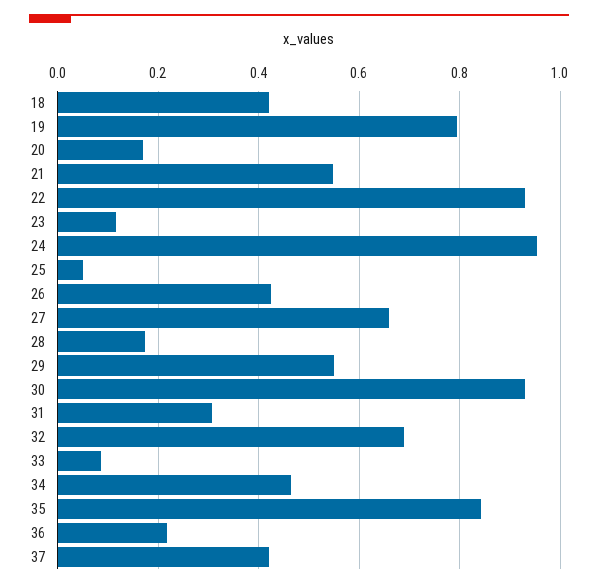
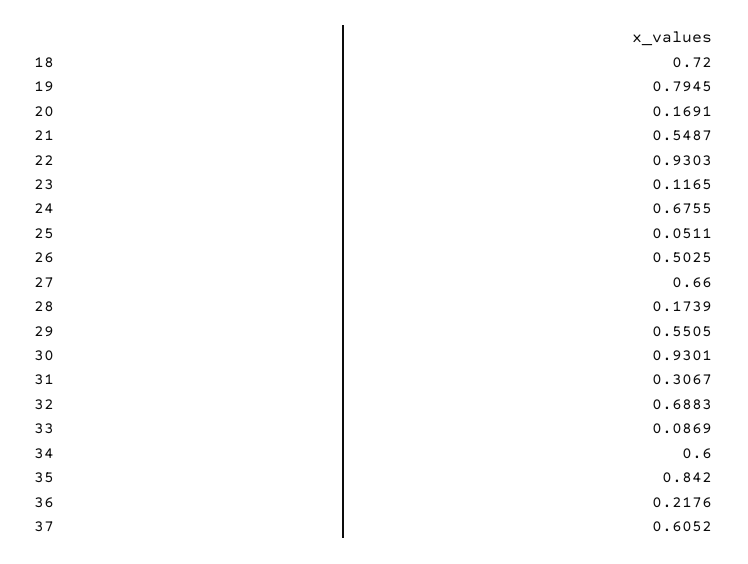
18: 0.42 -> 0.72
24: 0.96 -> 0.6755
26: 0.42 -> 0.5025
34: 0.46 -> 0.6
37: 0.42 -> 0.6052

